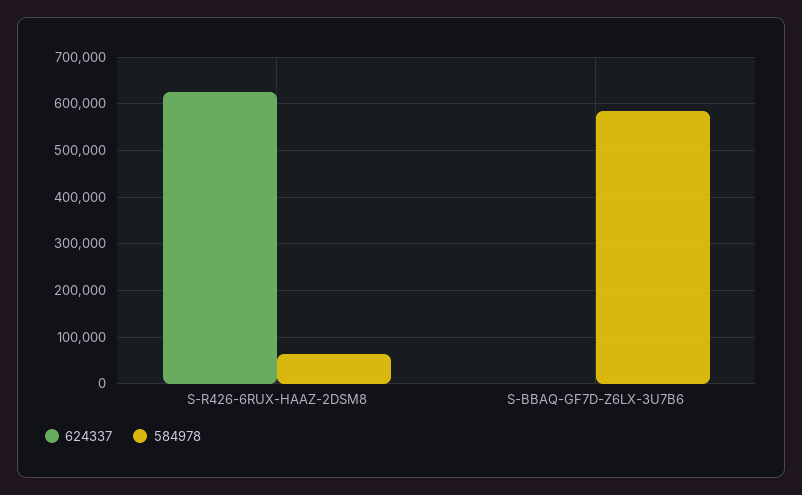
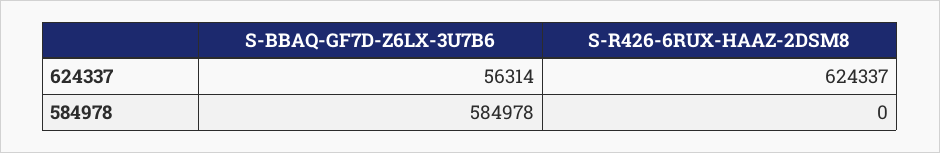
584978, S-R426-6RUX-HAAZ-2DSM8: 60000 -> 0
624337, S-BBAQ-GF7D-Z6LX-3U7B6: 0 -> 56314

